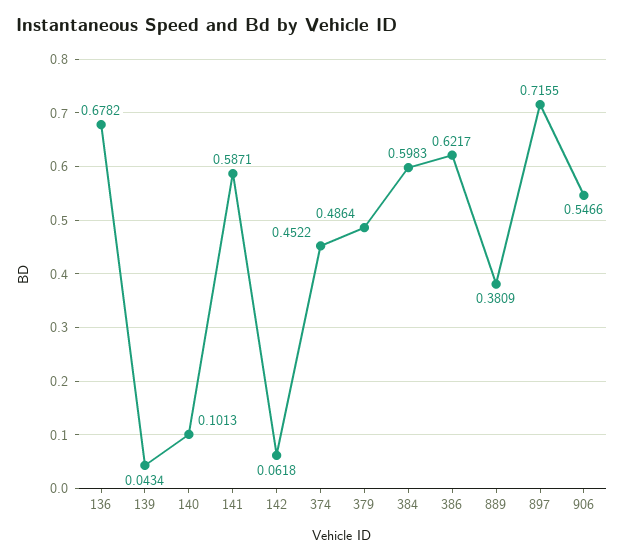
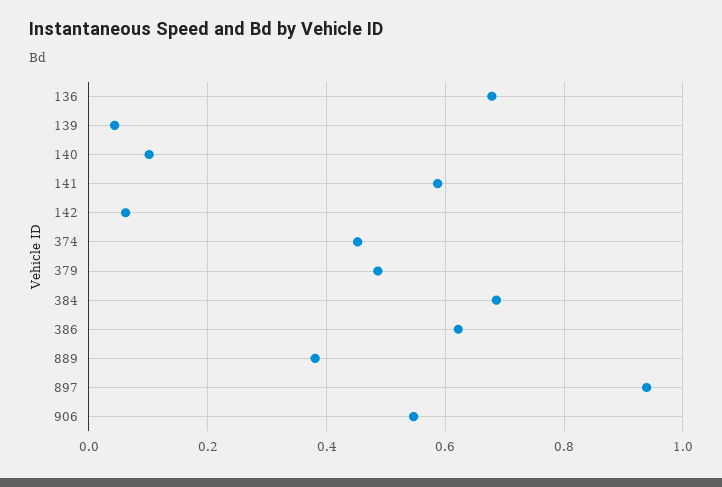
384: 0.5983 -> 0.68
897: 0.7155 -> 0.94

